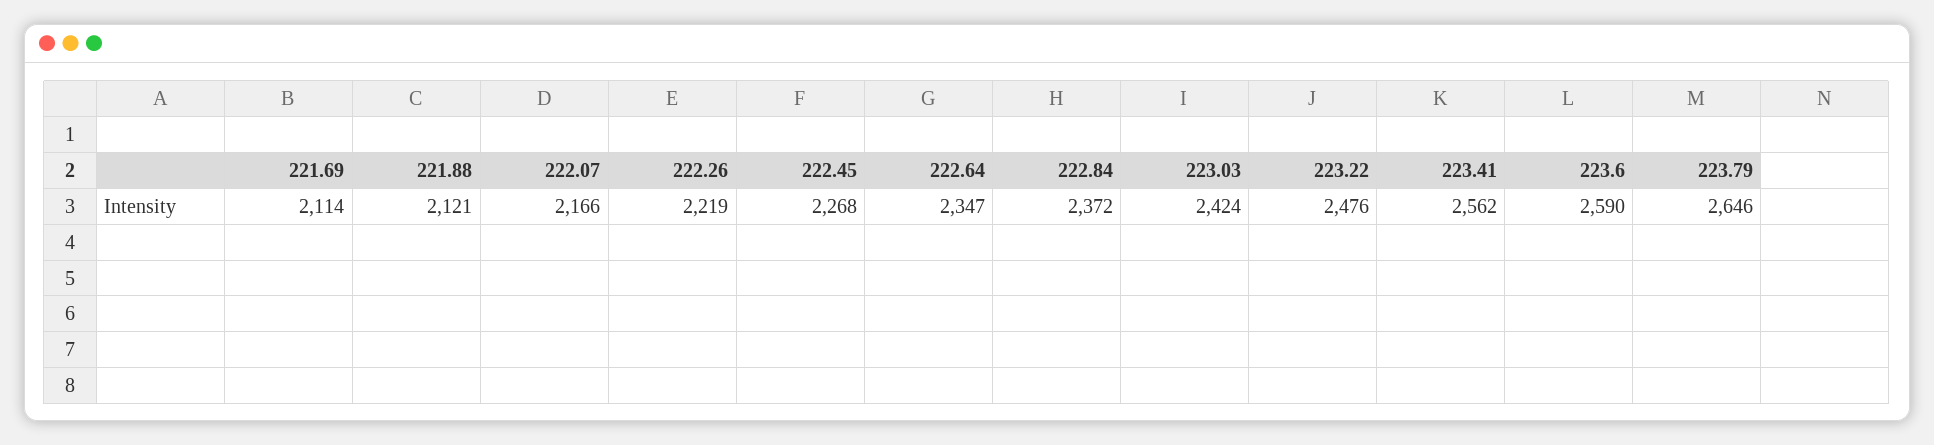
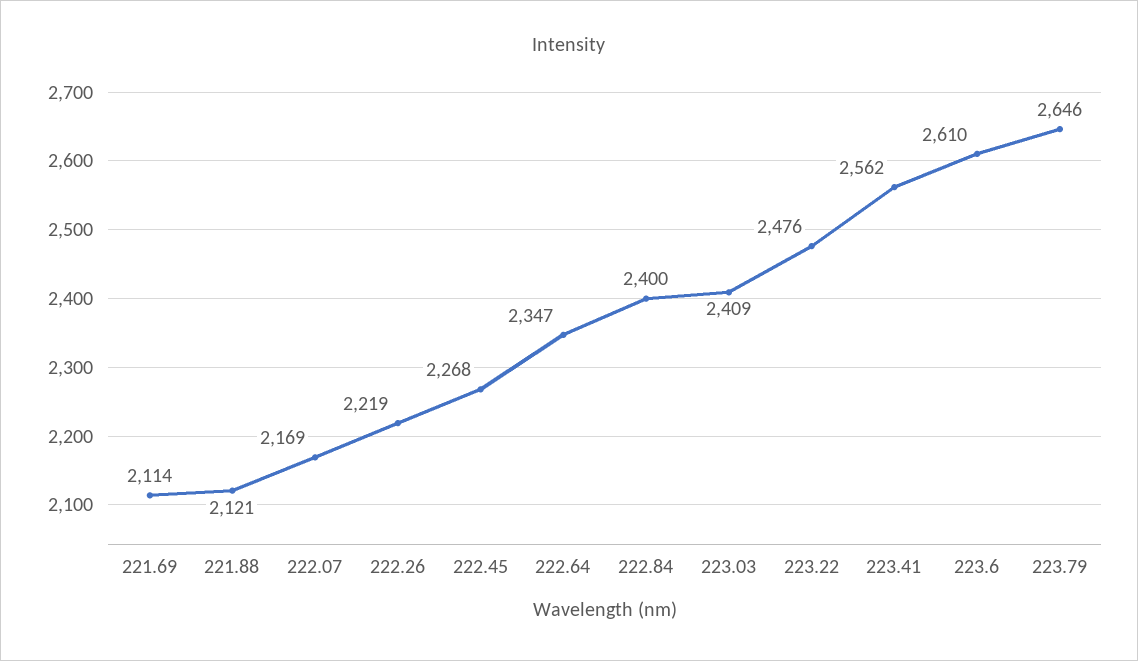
222.07: 2166 -> 2169
222.84: 2372 -> 2400
223.03: 2424 -> 2409
223.6: 2590 -> 2610

